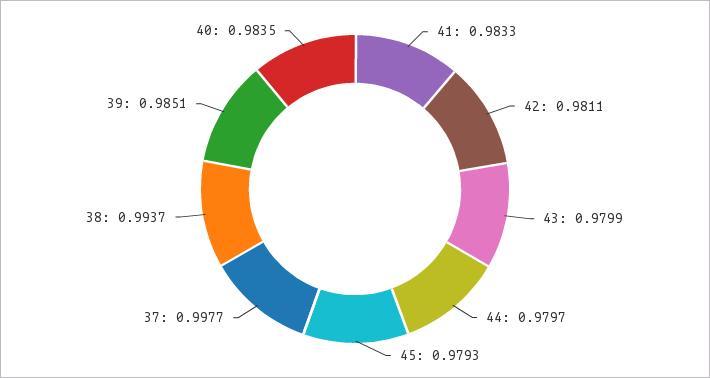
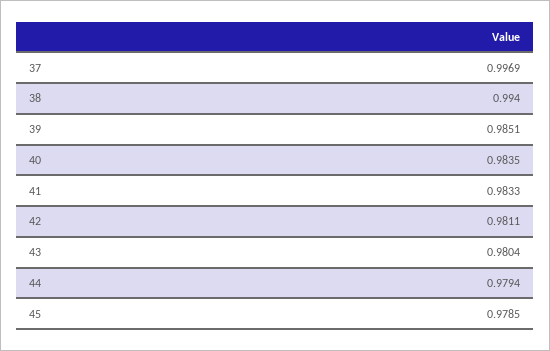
43: 0.9799 -> 0.9804
44: 0.9797 -> 0.9794
45: 0.9793 -> 0.9785
37: 0.9977 -> 0.9969
38: 0.9937 -> 0.994

